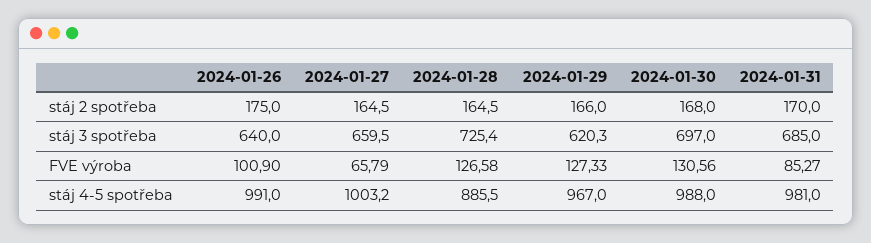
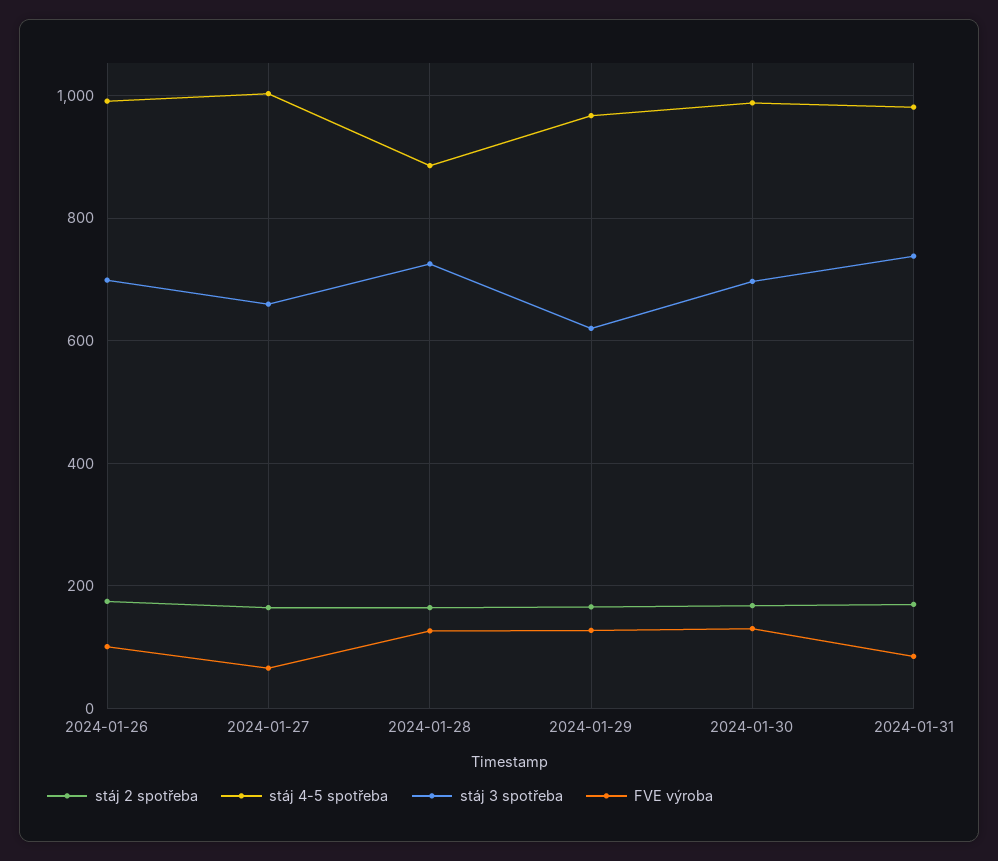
stáj 3 spotřeba, 2024-01-26: 640 -> 700
stáj 3 spotřeba, 2024-01-31: 685 -> 740

